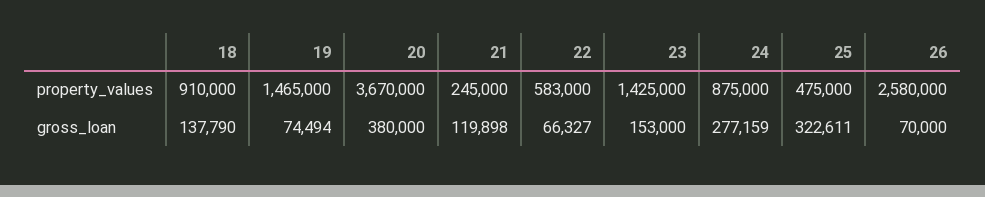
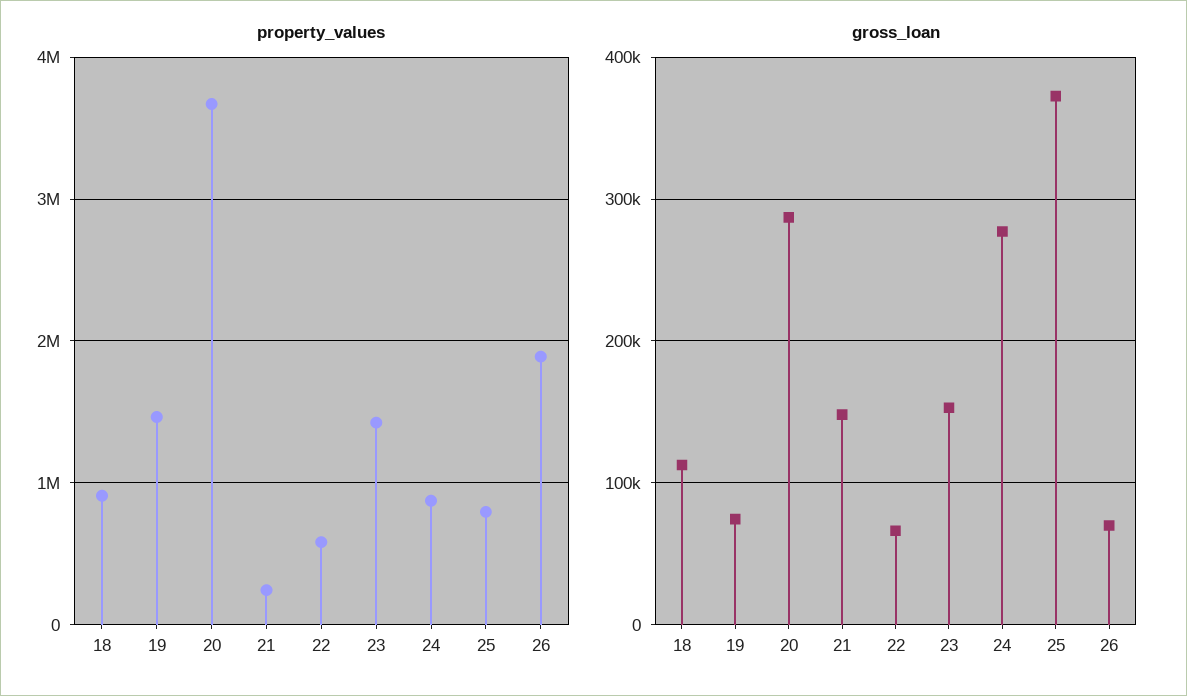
property_values, 25: 475000 -> 800000
property_values, 26: 2580000 -> 1900000
gross_loan, 18: 137790 -> 110000
gross_loan, 20: 380000 -> 290000
gross_loan, 21: 119898 -> 150000
gross_loan, 25: 322611 -> 370000

